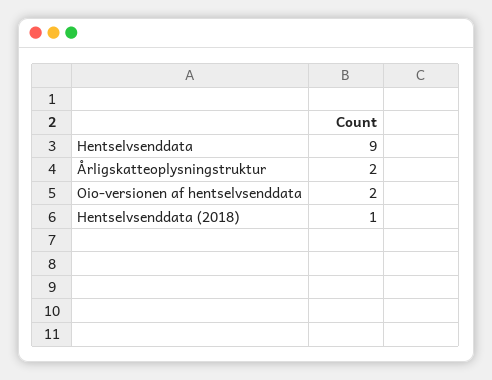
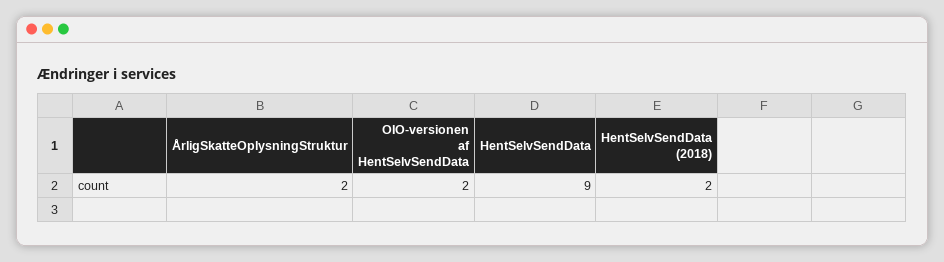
Hentselvsenddata (2018): 1 -> 2

